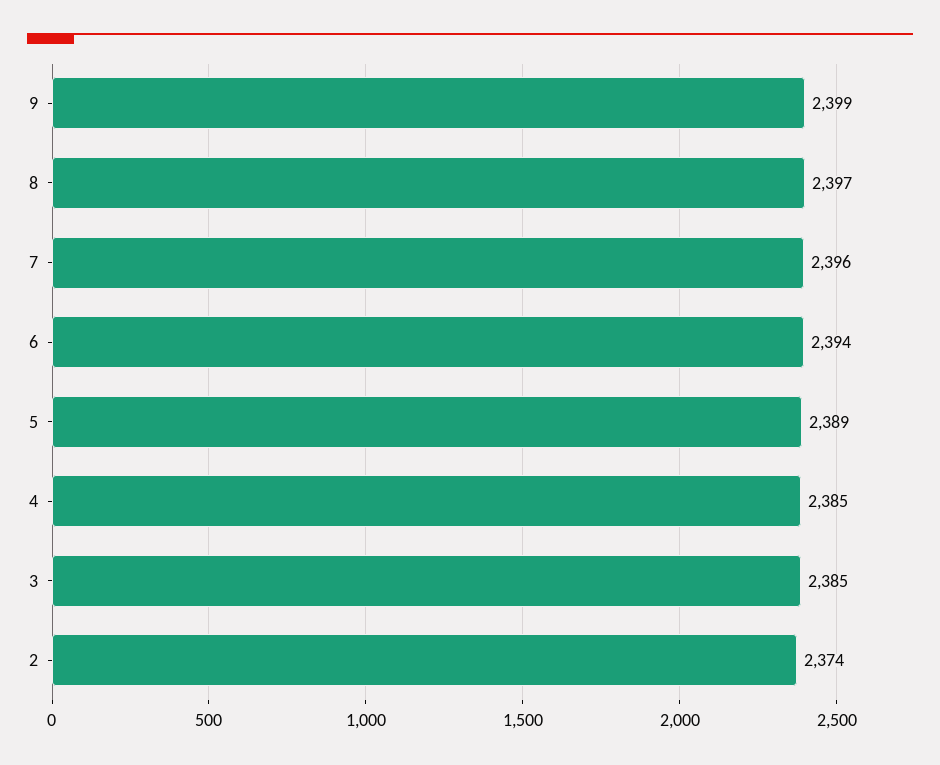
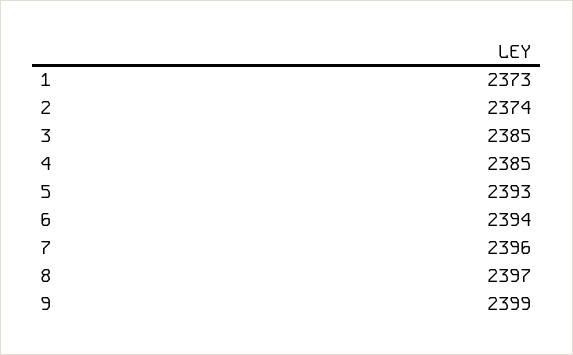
5: 2389 -> 2393
1: none -> 2373

